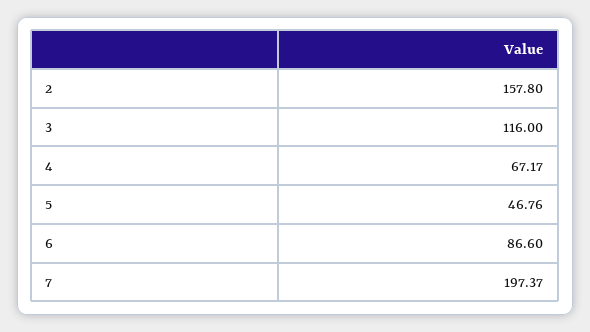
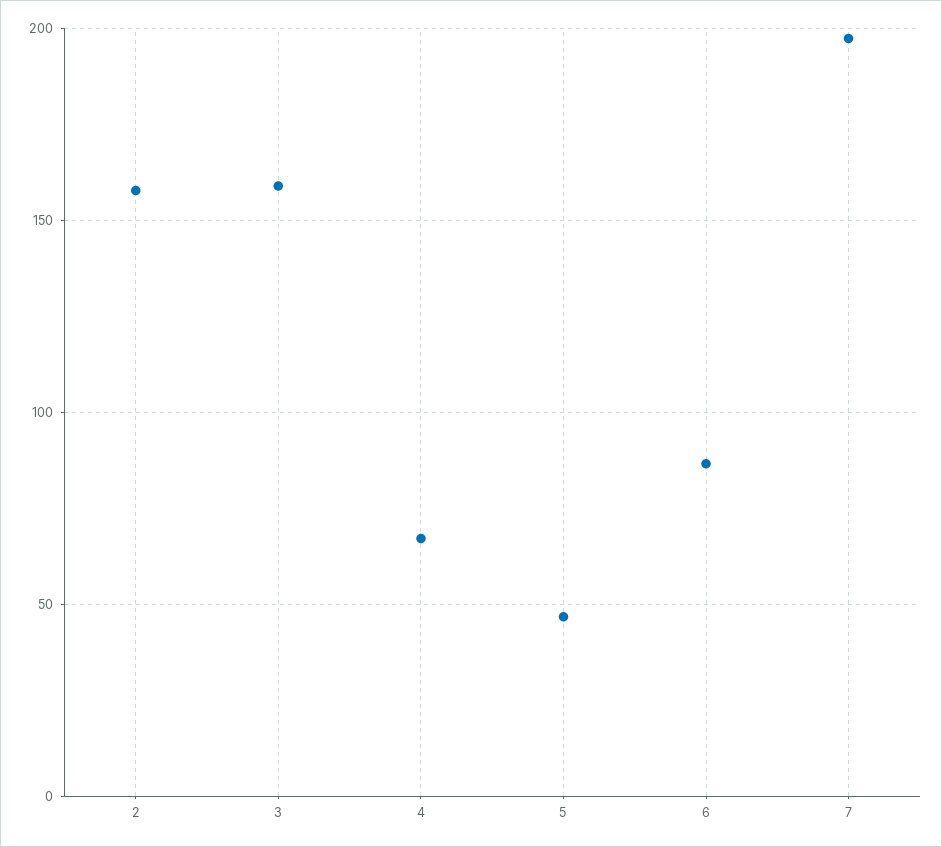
3: 116 -> 160

